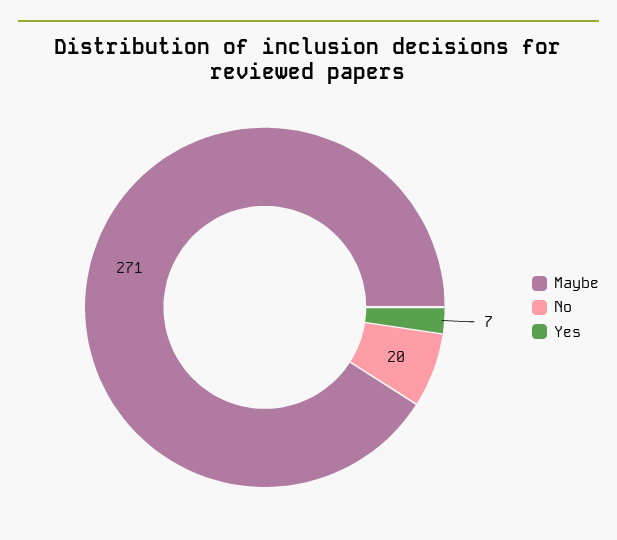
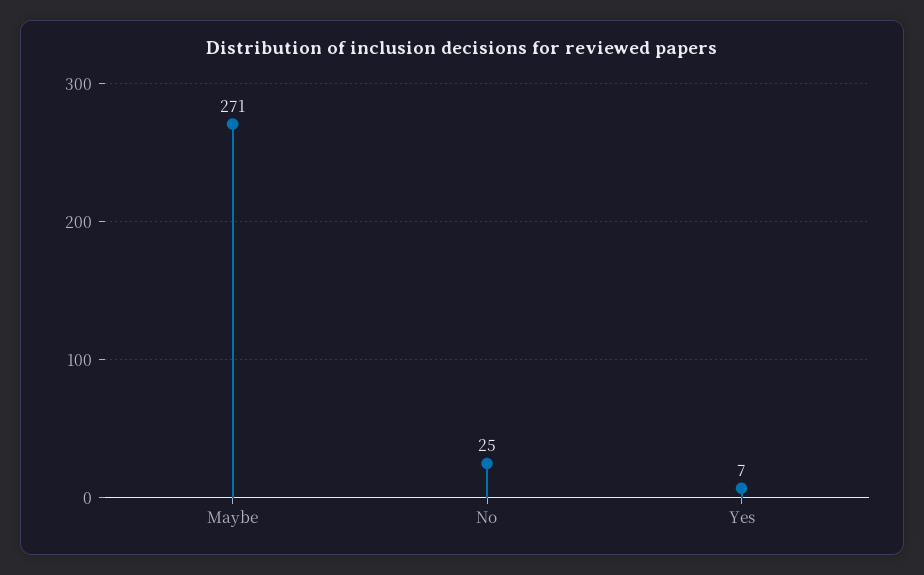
No: 20 -> 25

